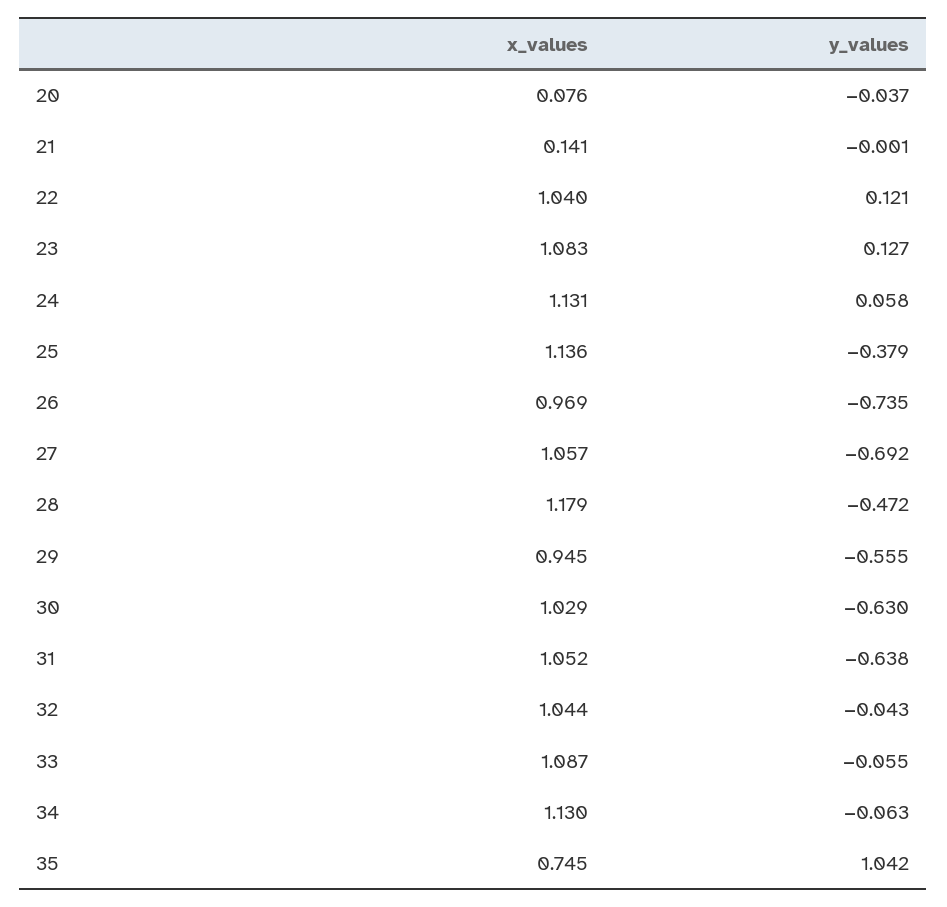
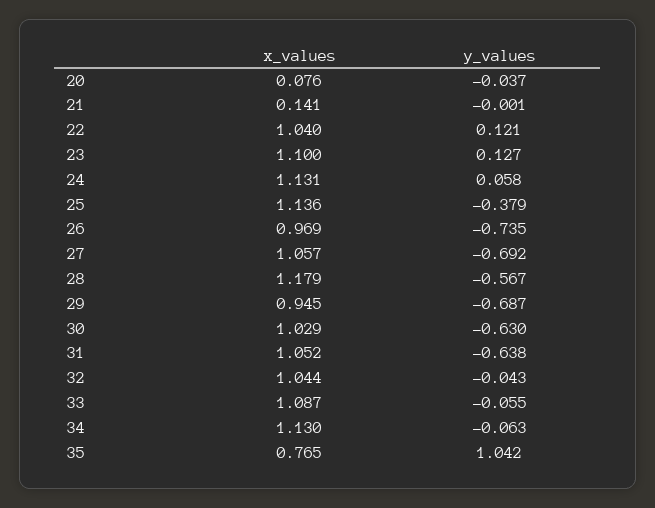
x_values, 23: 1.083 -> 1.1
y_values, 28: -0.472 -> -0.567
y_values, 29: -0.555 -> -0.687
x_values, 35: 0.745 -> 0.765

